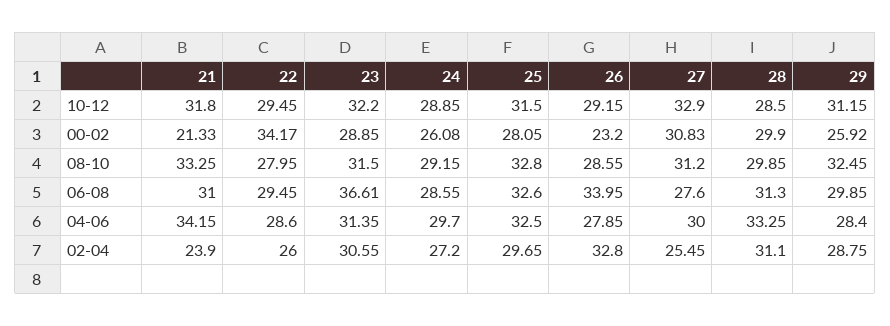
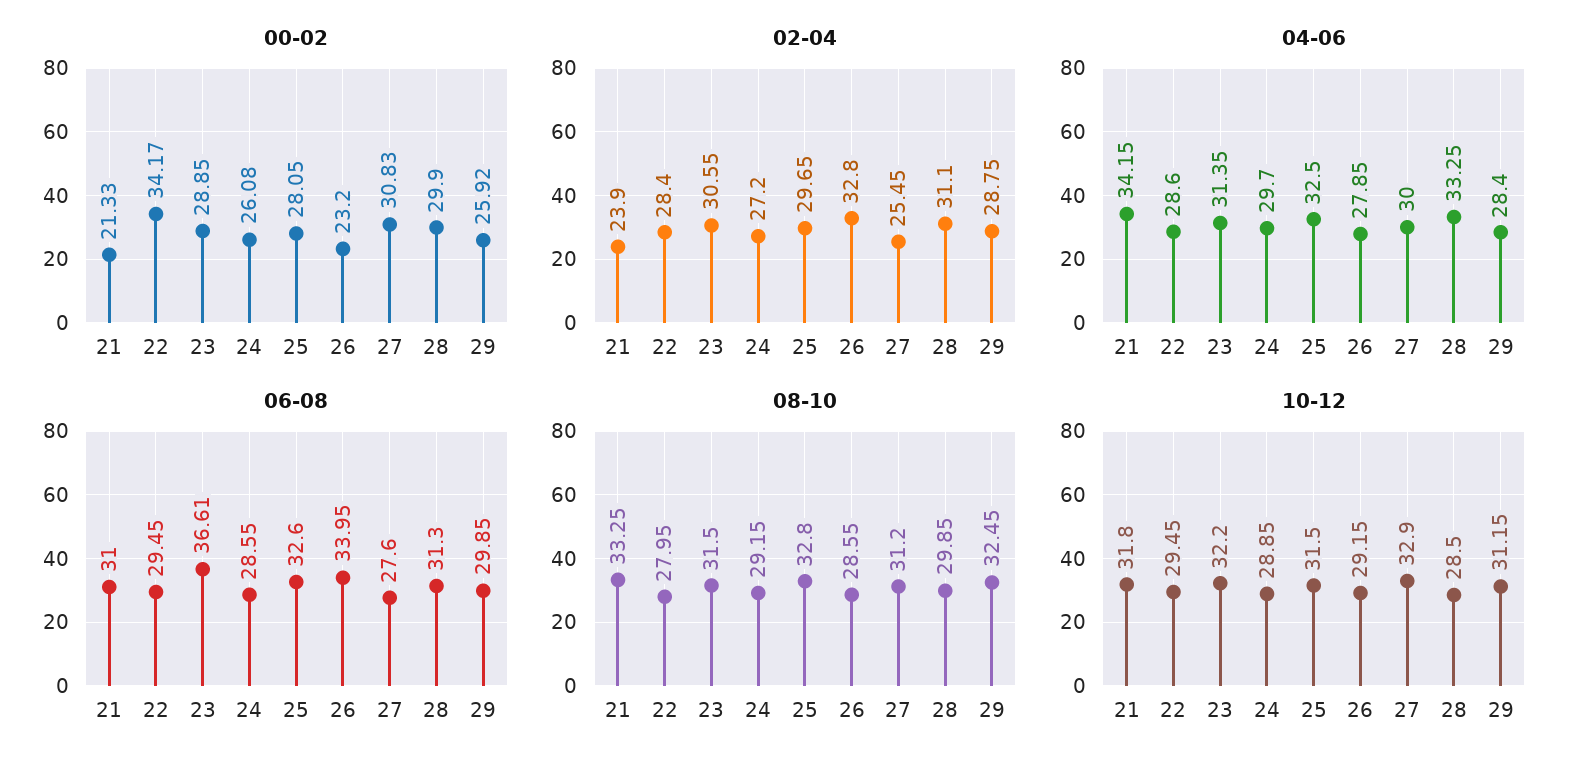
02-04, 22: 26 -> 28.4

